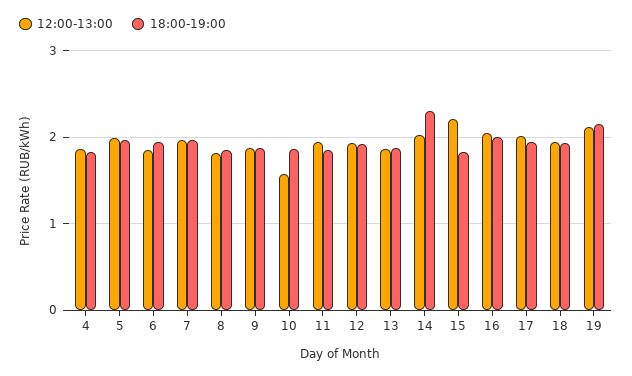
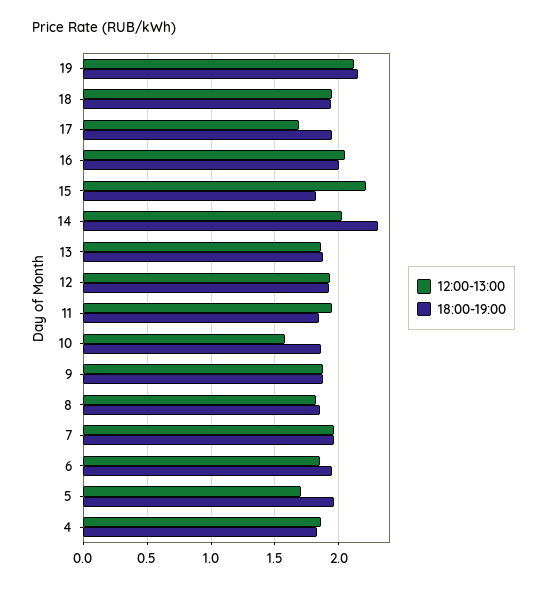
12:00-13:00, 5: 2 -> 1.7
12:00-13:00, 17: 2 -> 1.7

